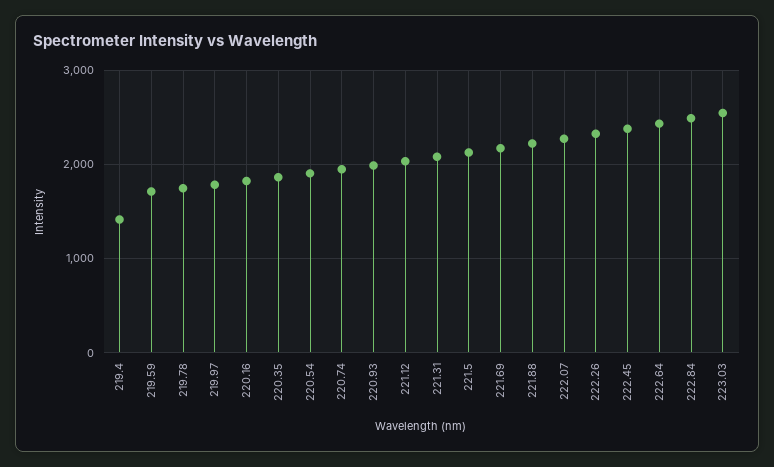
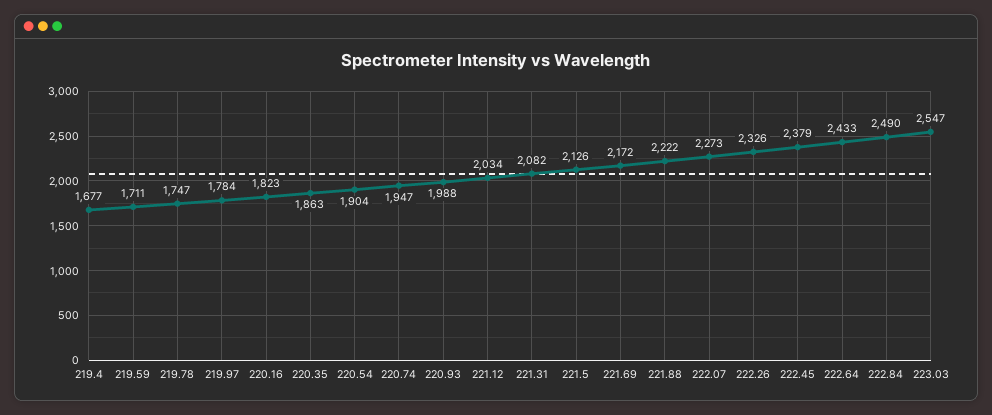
219.4: 1400 -> 1677

